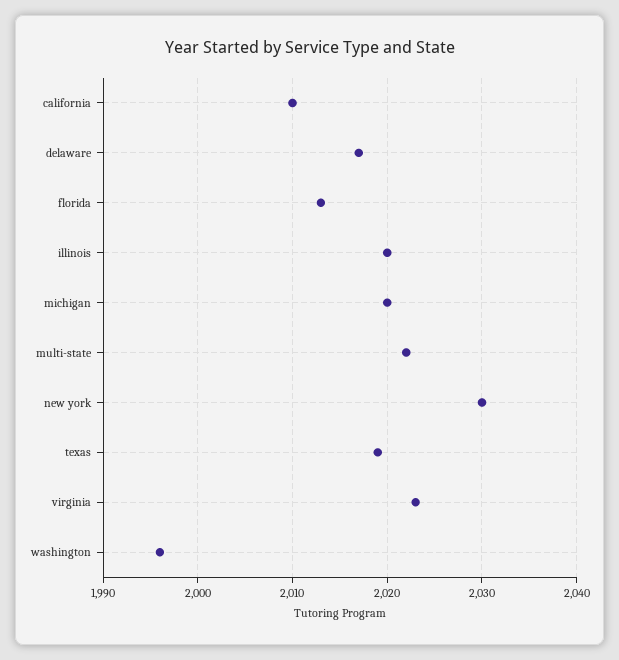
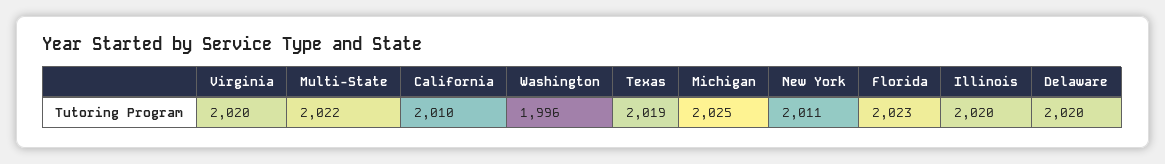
delaware: 2017 -> 2020
florida: 2013 -> 2023
michigan: 2020 -> 2025
new york: 2030 -> 2011
virginia: 2023 -> 2020

